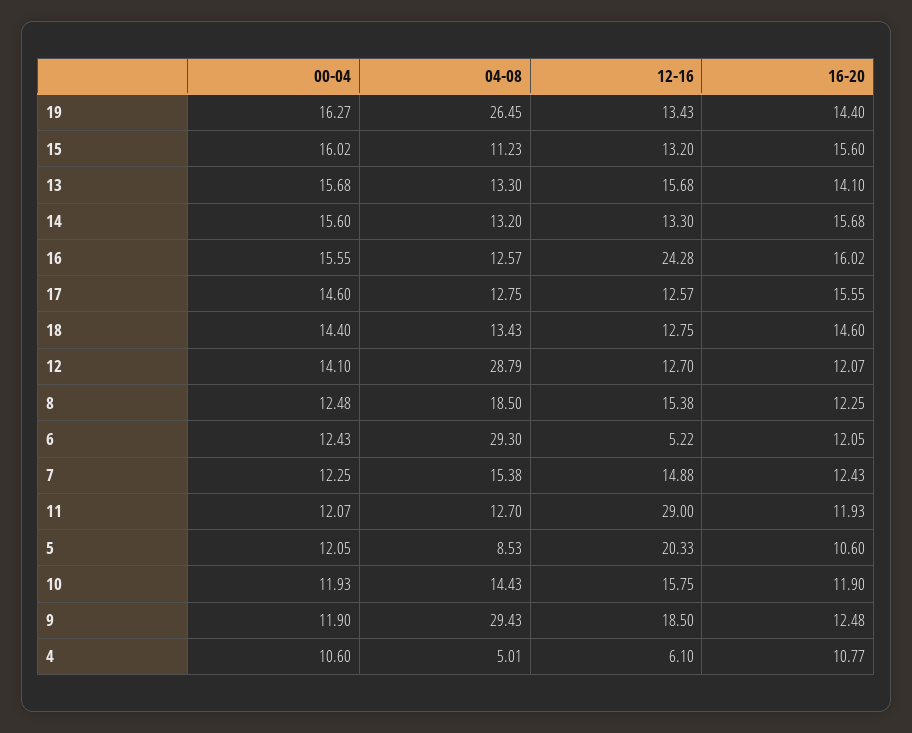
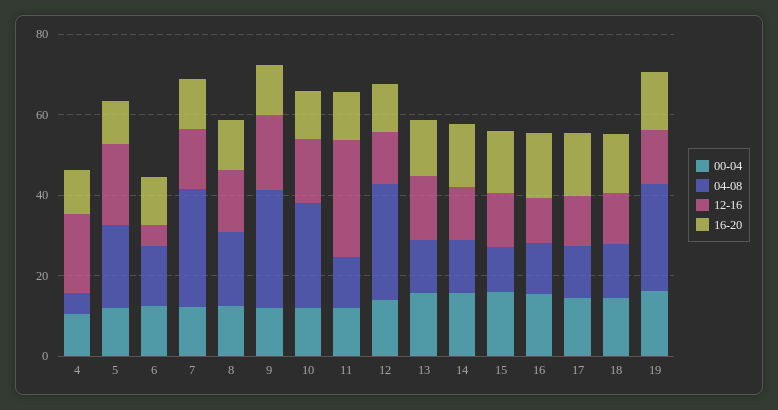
12-16, 16: 24.28 -> 10
04-08, 6: 29.3 -> 15
04-08, 7: 15.38 -> 30
04-08, 5: 8.53 -> 20
04-08, 10: 14.43 -> 25
12-16, 4: 6.1 -> 20

